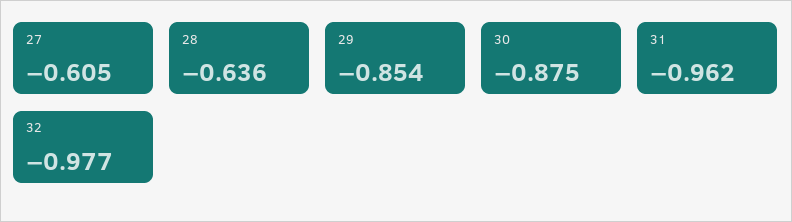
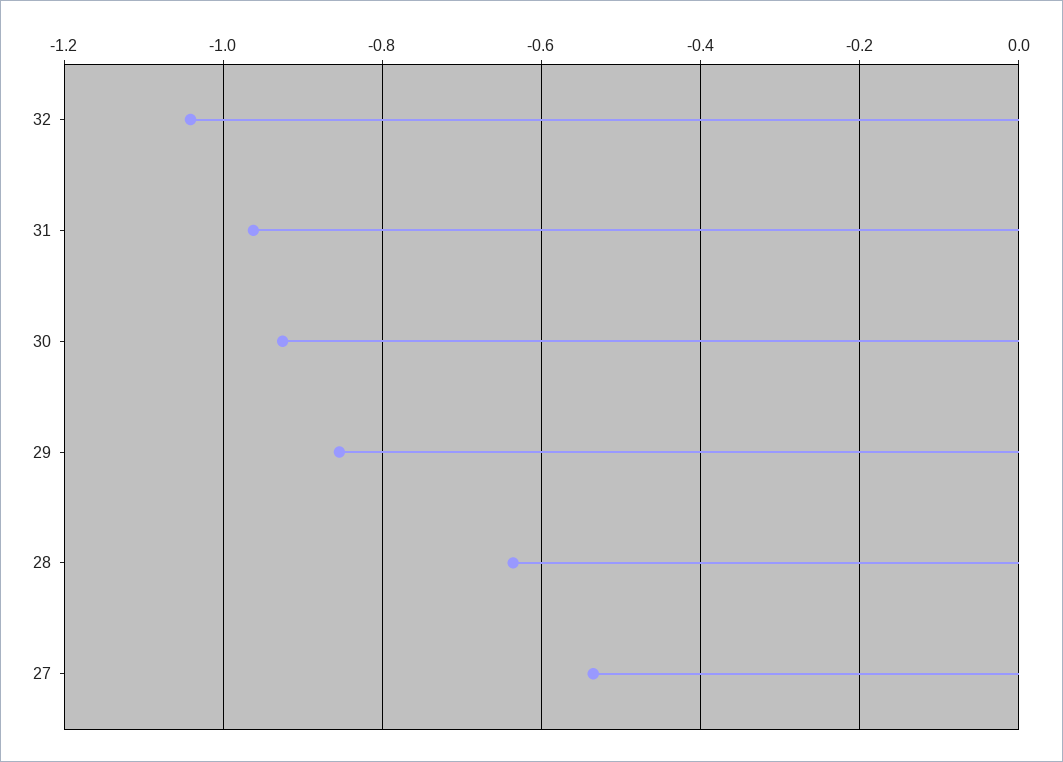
27: -0.605 -> -0.54
30: -0.875 -> -0.92
32: -0.977 -> -1.04

